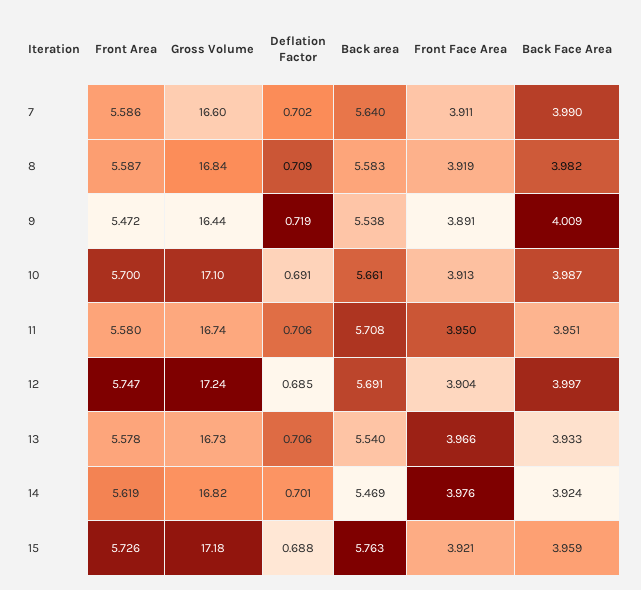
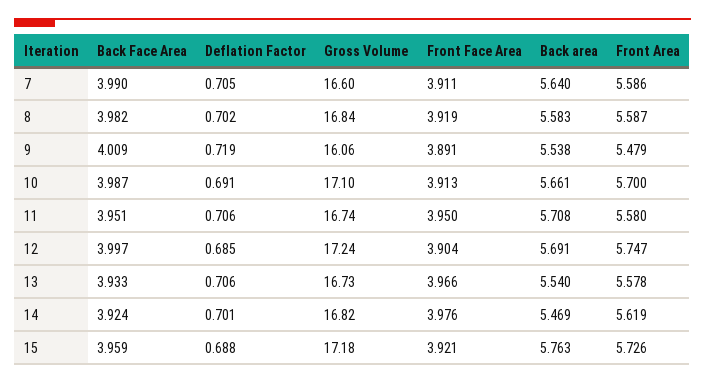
Deflation Factor, 7: 0.702 -> 0.705
Deflation Factor, 8: 0.709 -> 0.702
Front Area, 9: 5.472 -> 5.479
Gross Volume, 9: 16.44 -> 16.06

